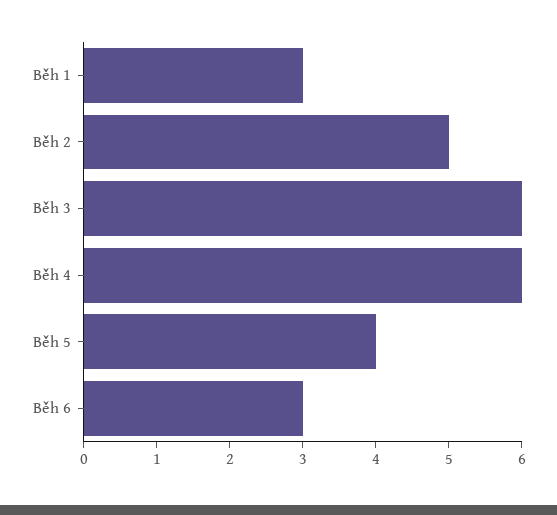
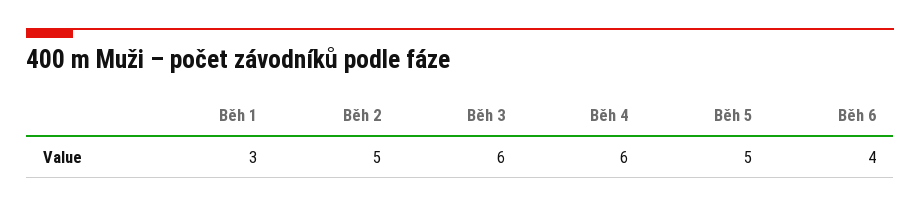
Běh 5: 4 -> 5
Běh 6: 3 -> 4

